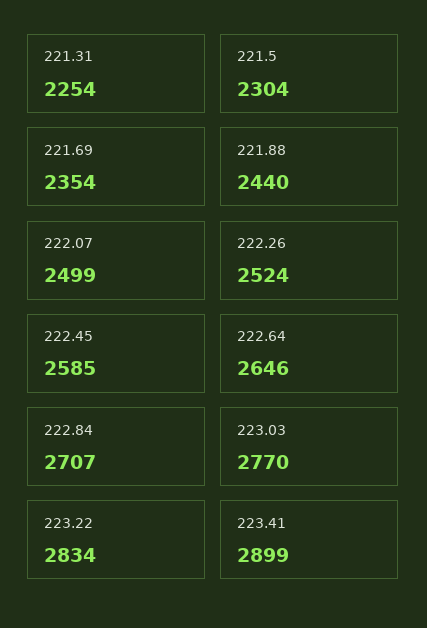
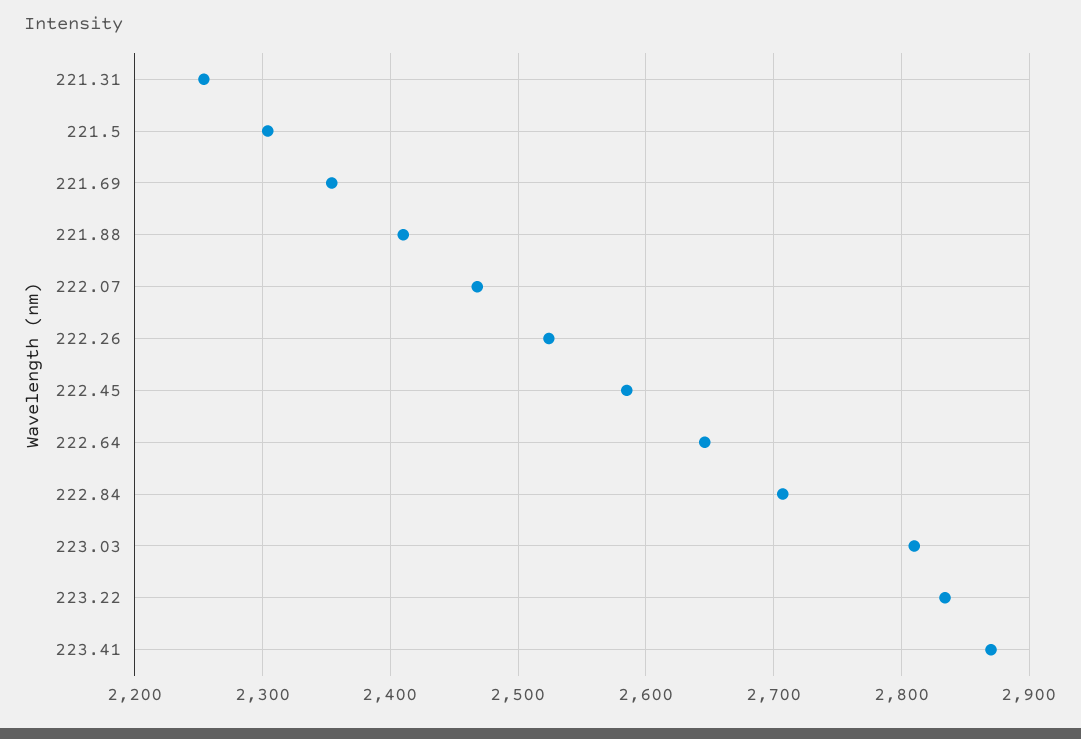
221.88: 2440 -> 2410
222.07: 2499 -> 2470
223.03: 2770 -> 2810
223.41: 2899 -> 2870

